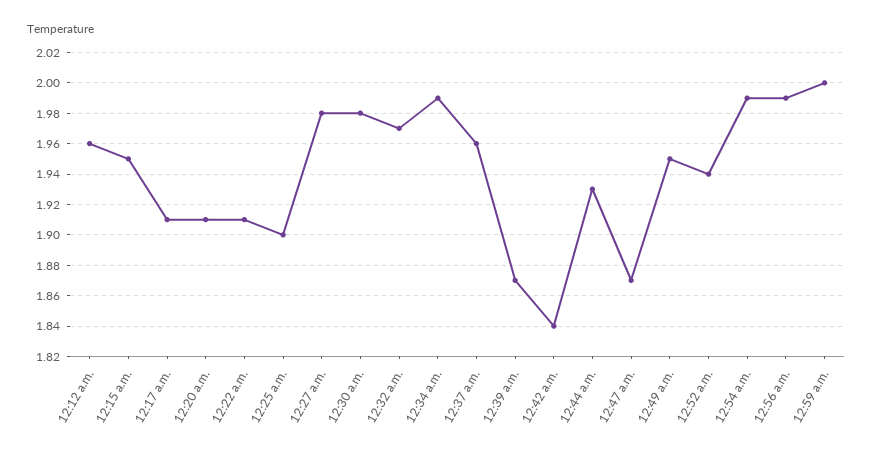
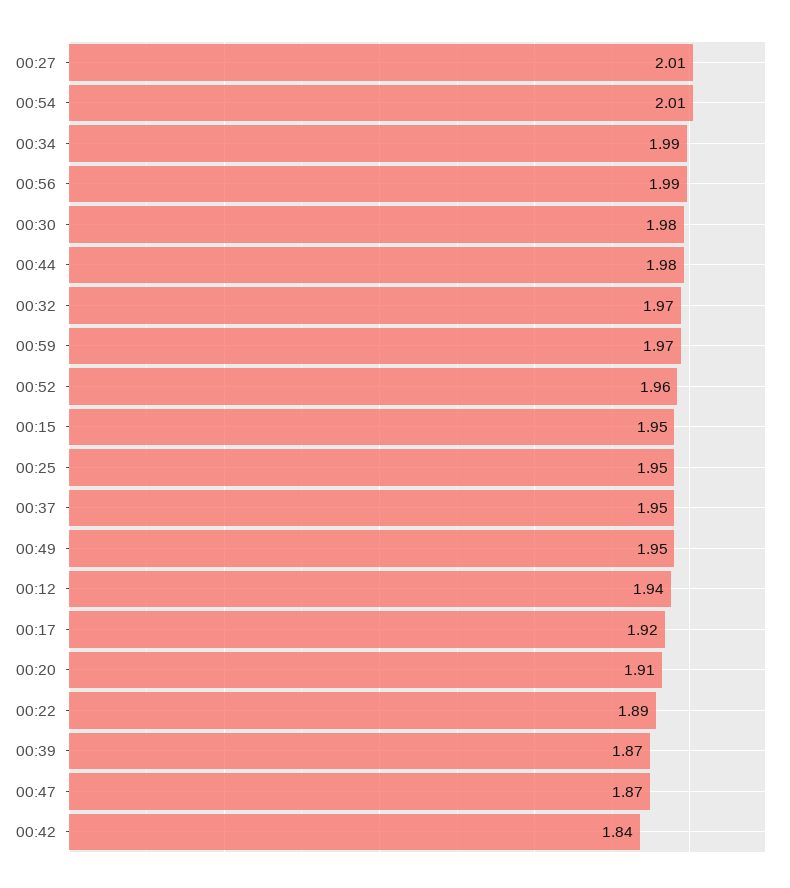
12:12 a.m.: 1.96 -> 1.94
12:17 a.m.: 1.91 -> 1.92
12:22 a.m.: 1.91 -> 1.89
12:25 a.m.: 1.9 -> 1.95
12:27 a.m.: 1.98 -> 2.01
12:37 a.m.: 1.96 -> 1.95
12:44 a.m.: 1.93 -> 1.98
12:52 a.m.: 1.94 -> 1.96
12:54 a.m.: 1.99 -> 2.01
12:59 a.m.: 2 -> 1.97

